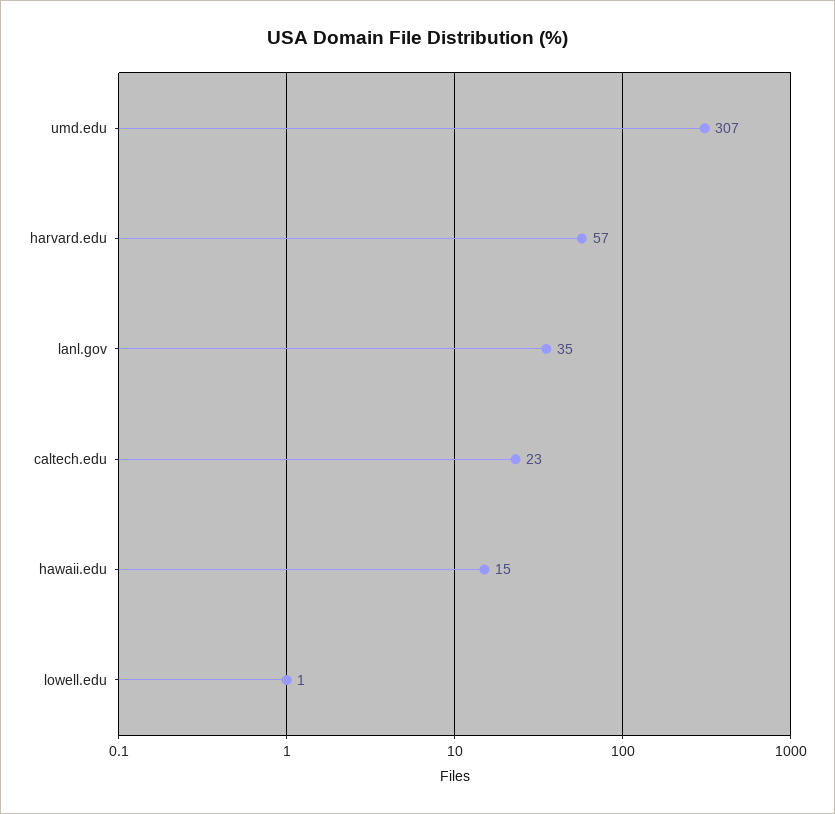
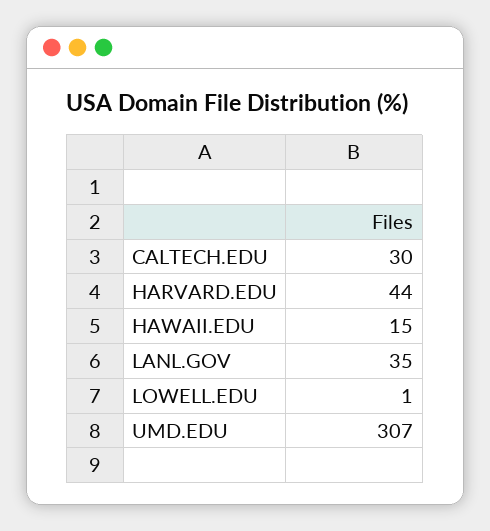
harvard.edu: 57 -> 44
caltech.edu: 23 -> 30

